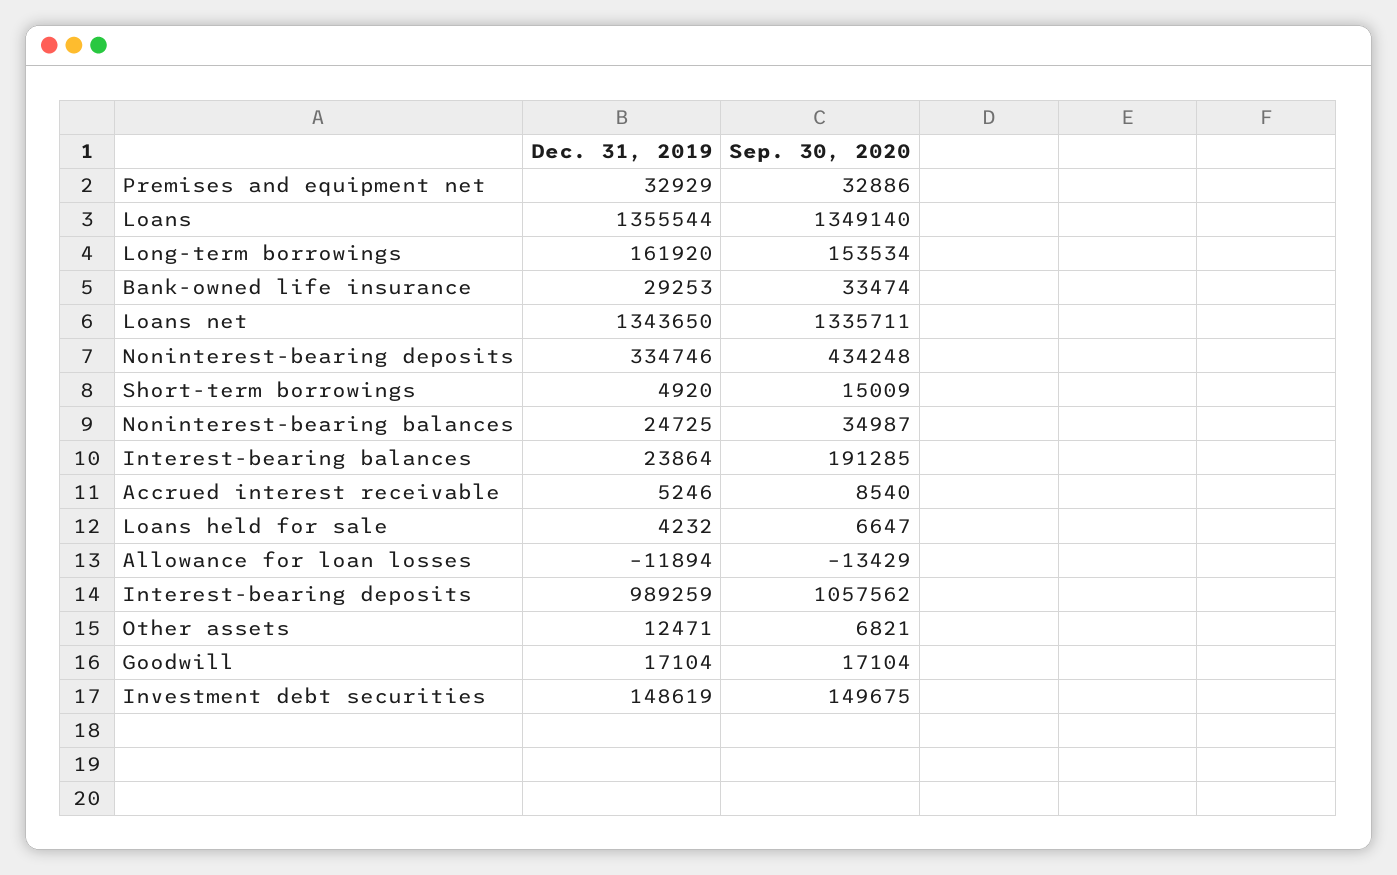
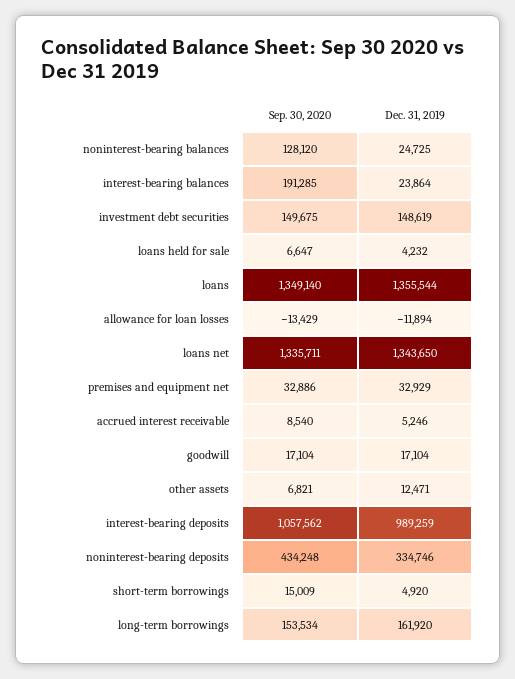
Dec. 31, 2019, Bank-owned life insurance: 29253 -> none
Sep. 30, 2020, Bank-owned life insurance: 33474 -> none
Sep. 30, 2020, Noninterest-bearing balances: 34987 -> 128120

